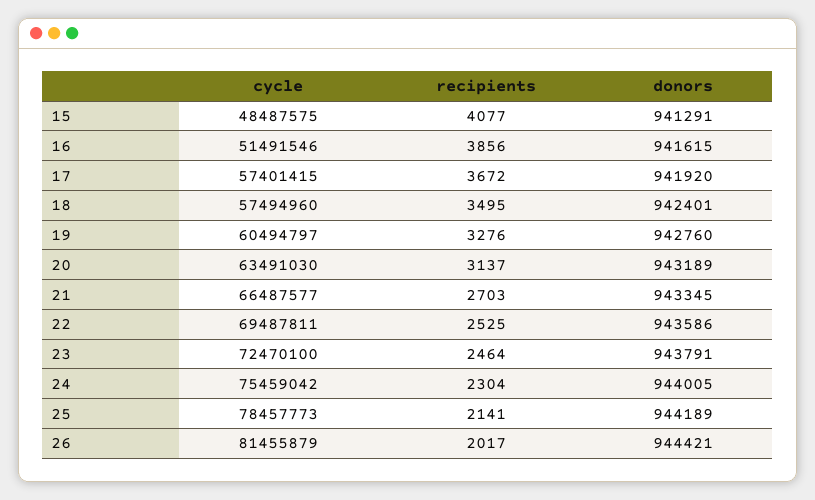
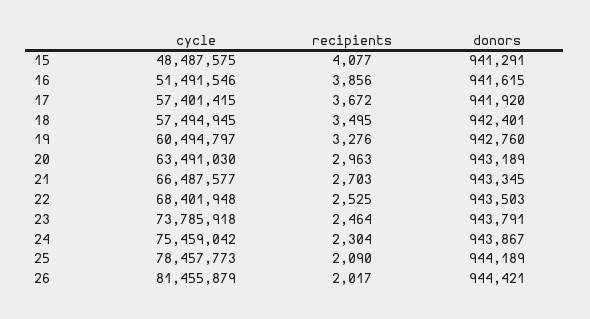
cycle, 18: 57494960 -> 57494945
recipients, 20: 3137 -> 2963
cycle, 22: 69487811 -> 68401948
donors, 22: 943586 -> 943503
cycle, 23: 72470100 -> 73785918
donors, 24: 944005 -> 943867
recipients, 25: 2141 -> 2090

